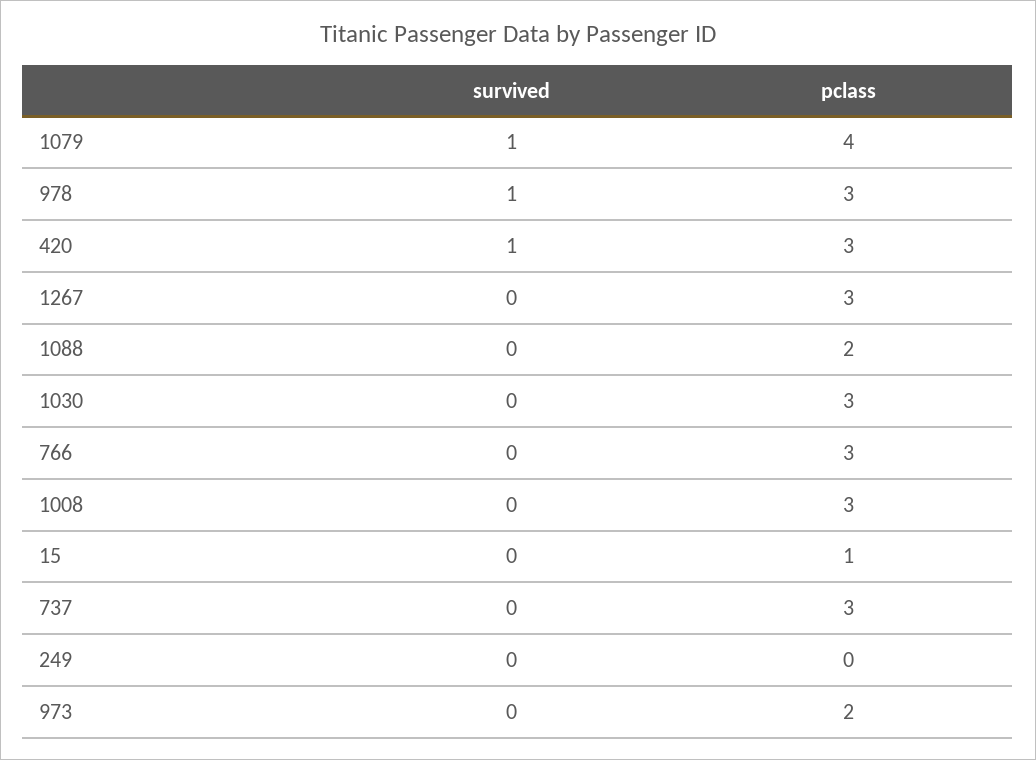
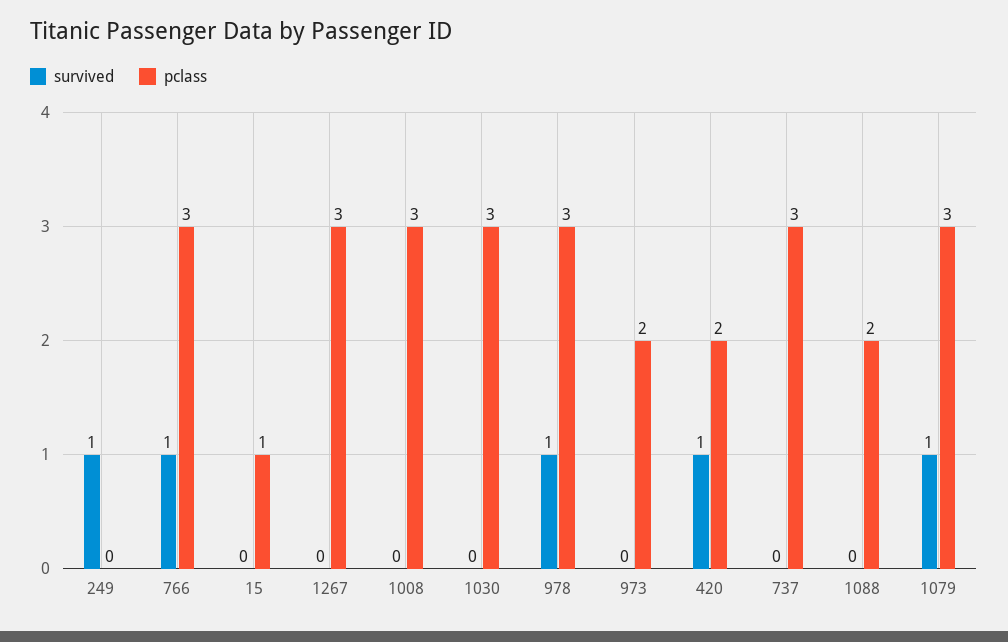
pclass, 1079: 4 -> 3
pclass, 420: 3 -> 2
survived, 766: 0 -> 1
survived, 249: 0 -> 1

